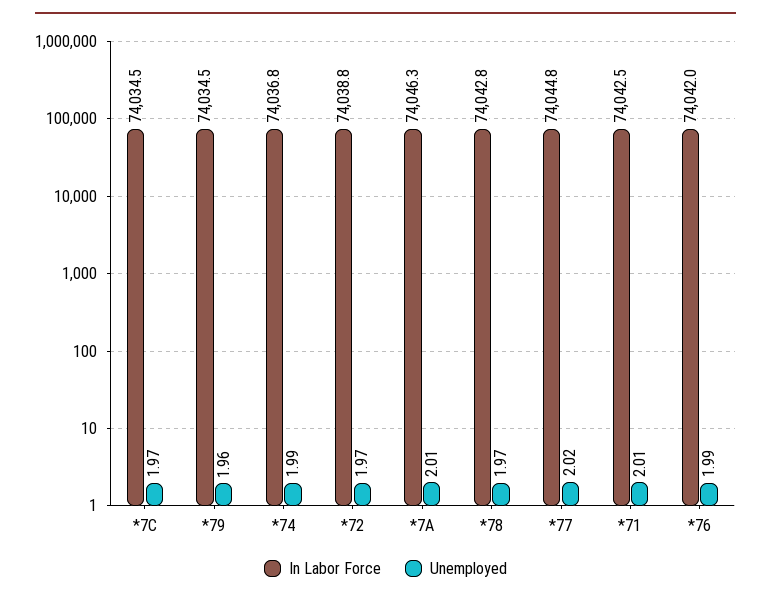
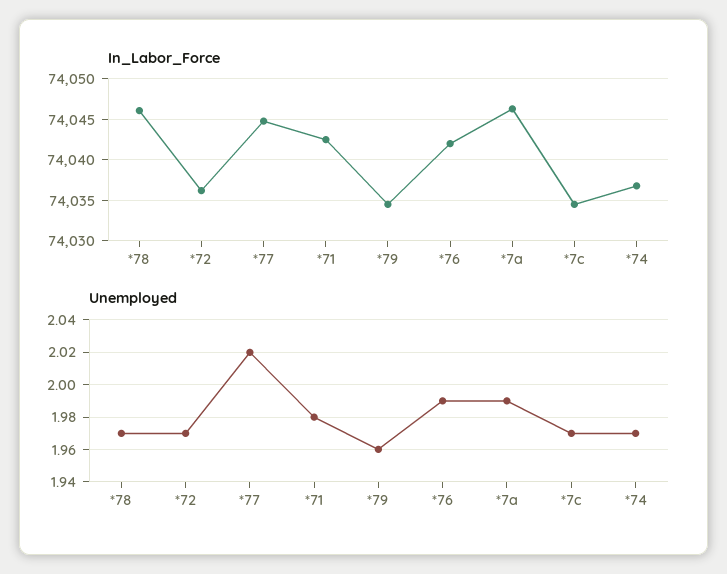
Unemployed, *74: 1.99 -> 1.97
In Labor Force, *72: 74038.8 -> 74036
Unemployed, *7A: 2.01 -> 1.99
In Labor Force, *78: 74042.8 -> 74046
Unemployed, *71: 2.01 -> 1.98

